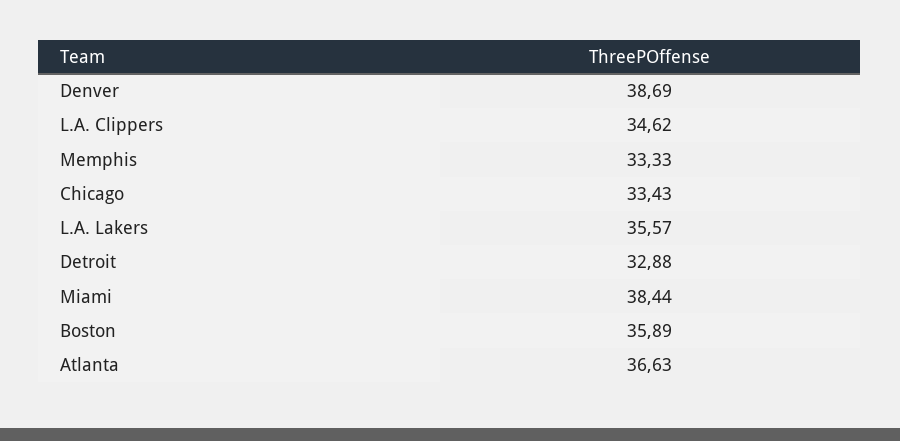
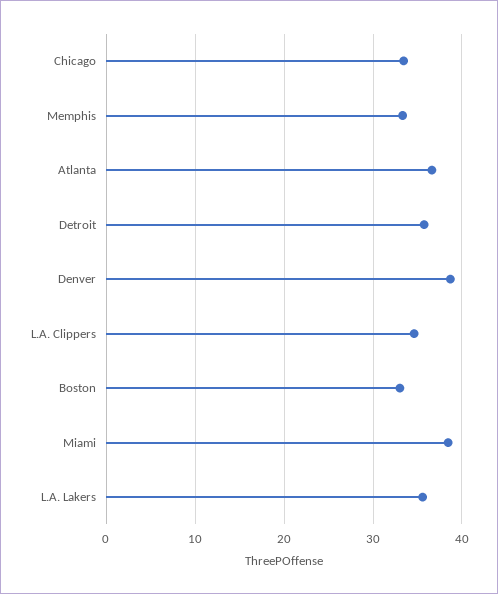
Detroit: 32.88 -> 36
Boston: 35.89 -> 33

